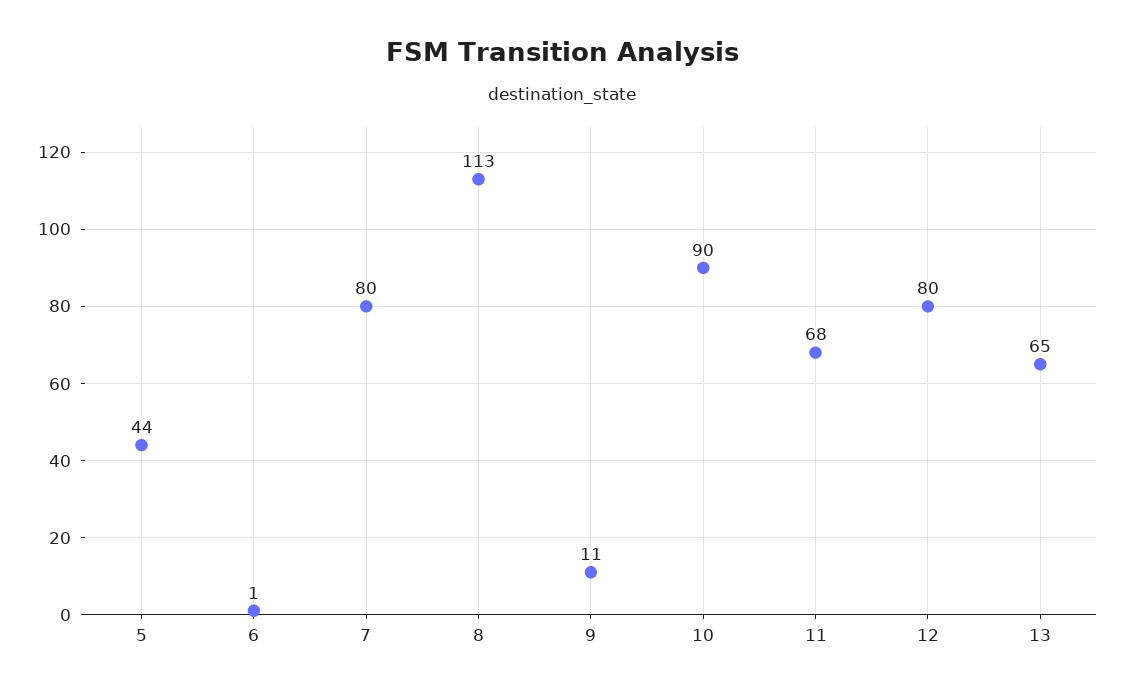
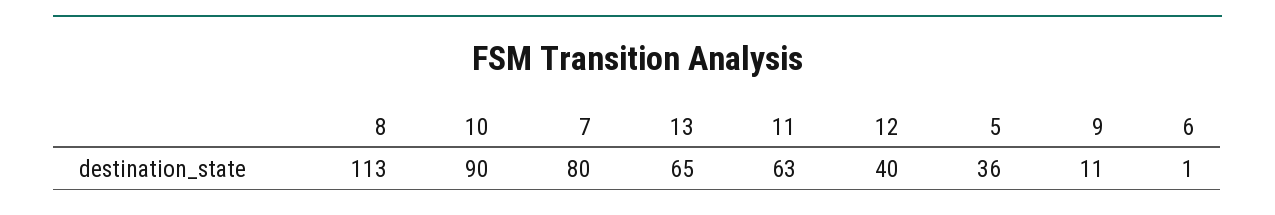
5: 44 -> 36
11: 68 -> 63
12: 80 -> 40

